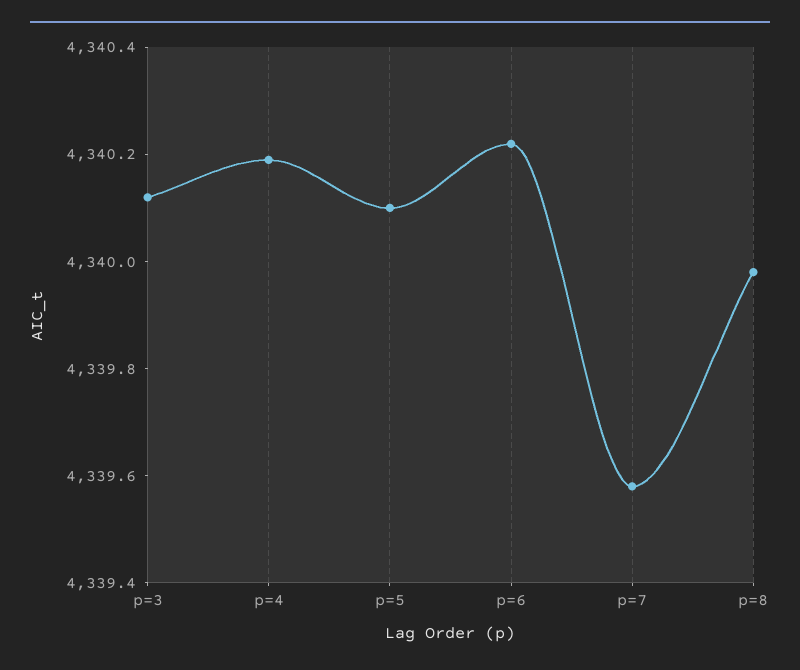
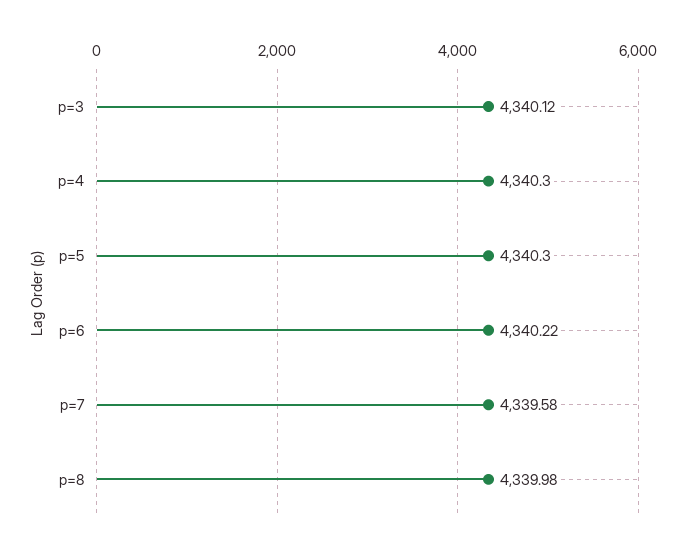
p=4: 4340.2 -> 4340.3
p=5: 4340.1 -> 4340.3

